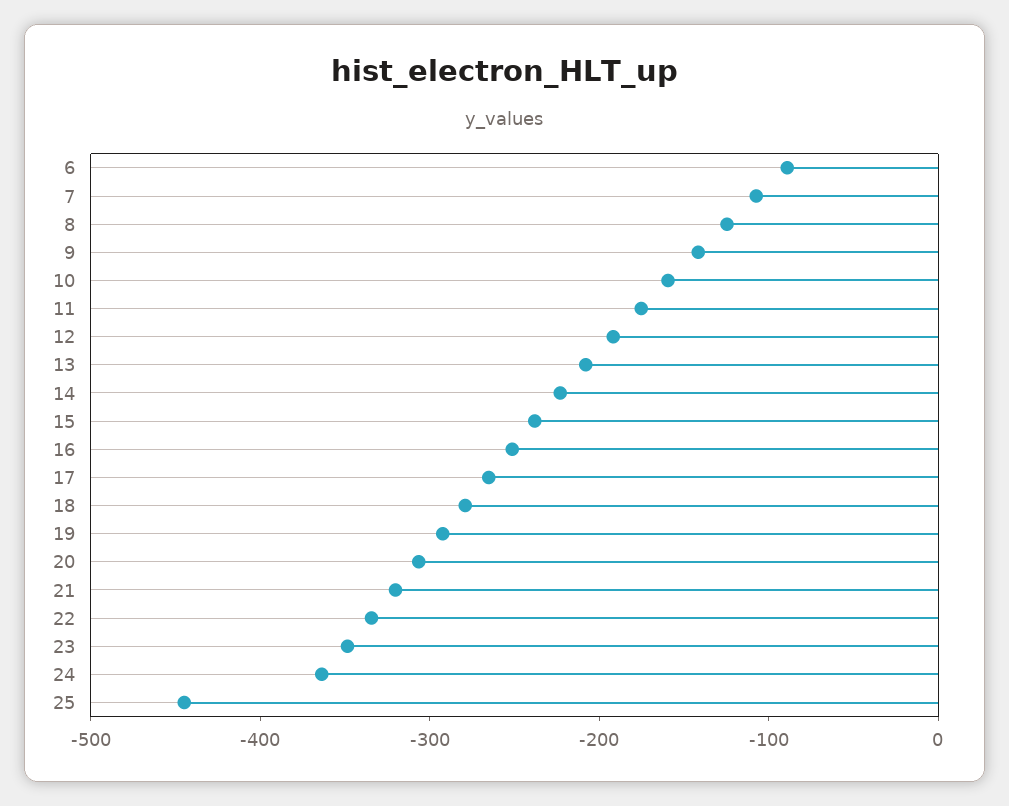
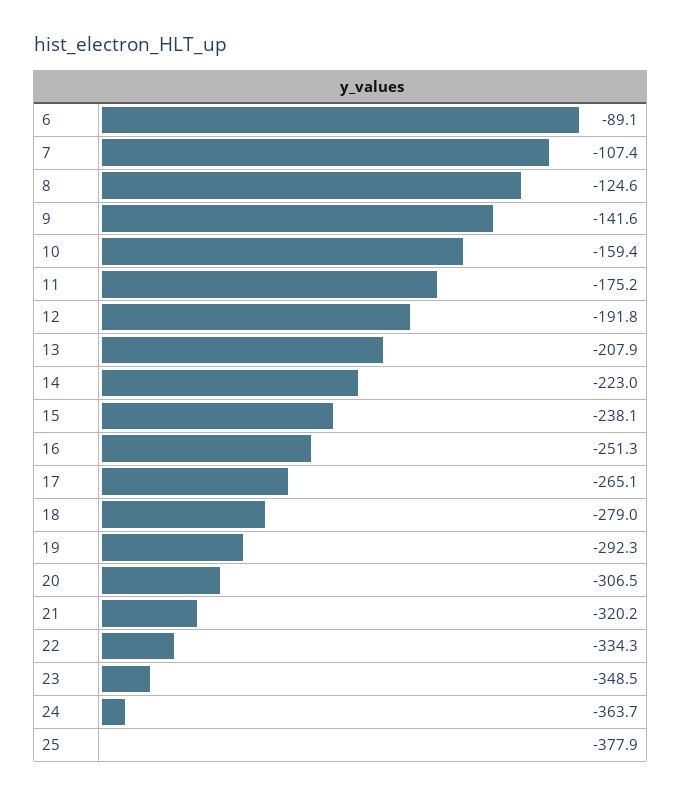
25: -440 -> -377.9

